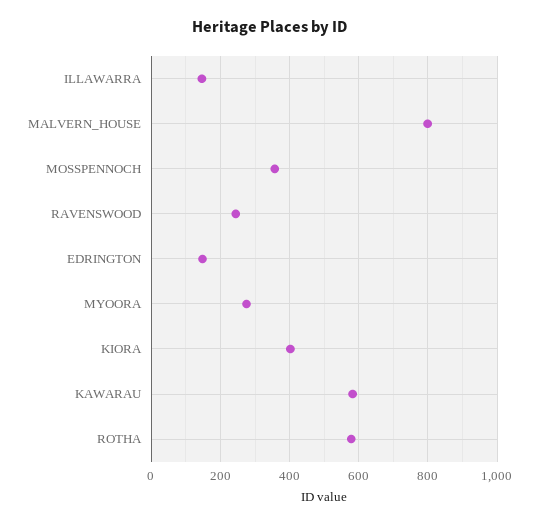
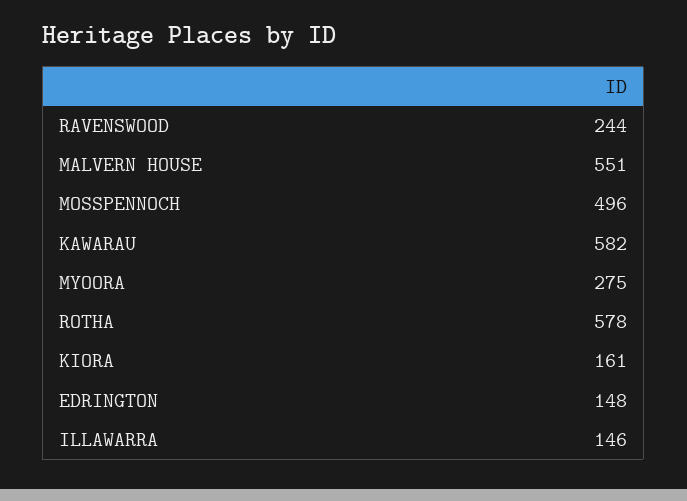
MALVERN_HOUSE: 800 -> 551
MOSSPENNOCH: 360 -> 496
KIORA: 400 -> 161

